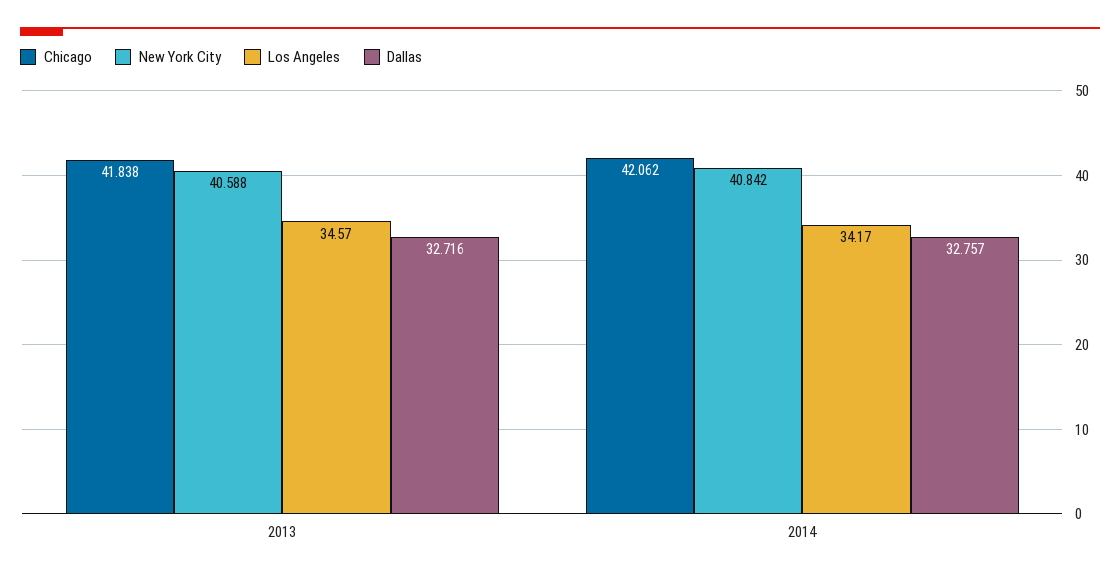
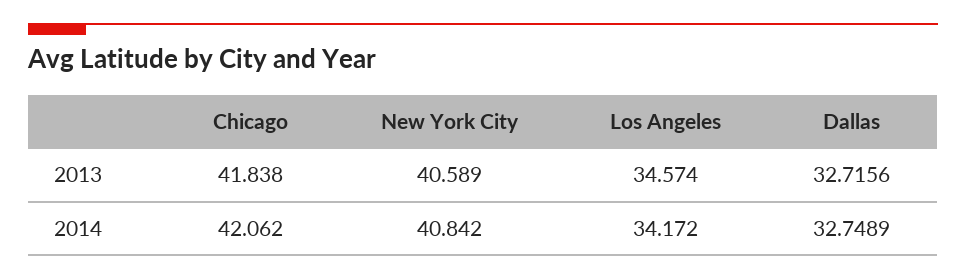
New York City, 2013: 40.588 -> 40.589
Dallas, 2014: 32.757 -> 32.7489

